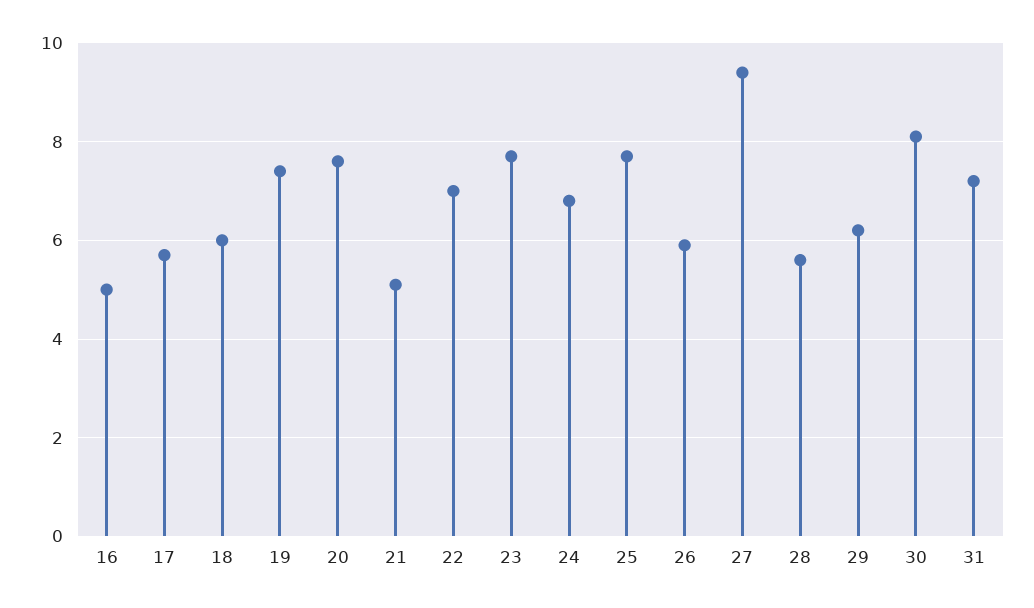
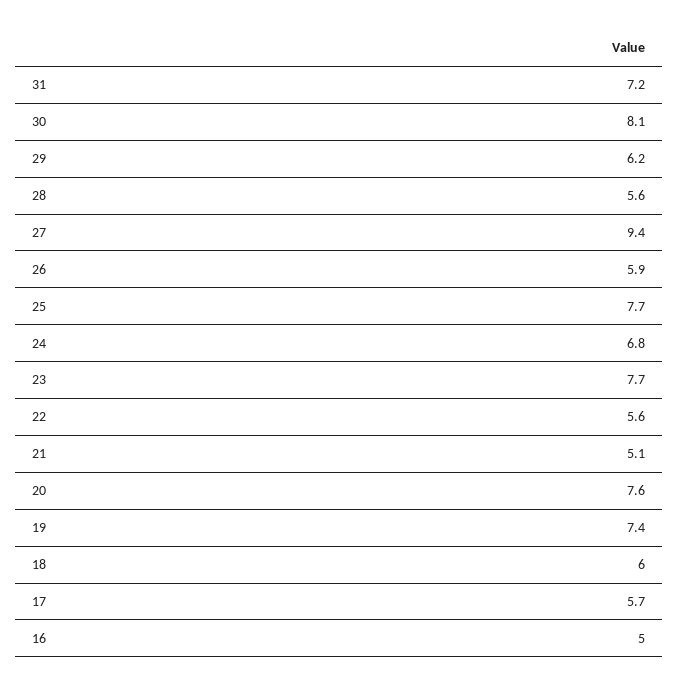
22: 7 -> 5.6

